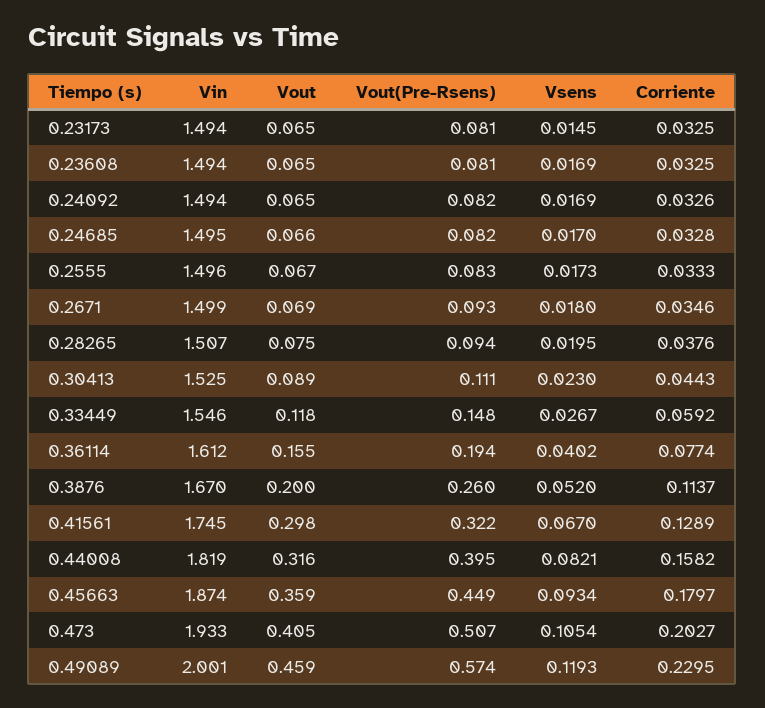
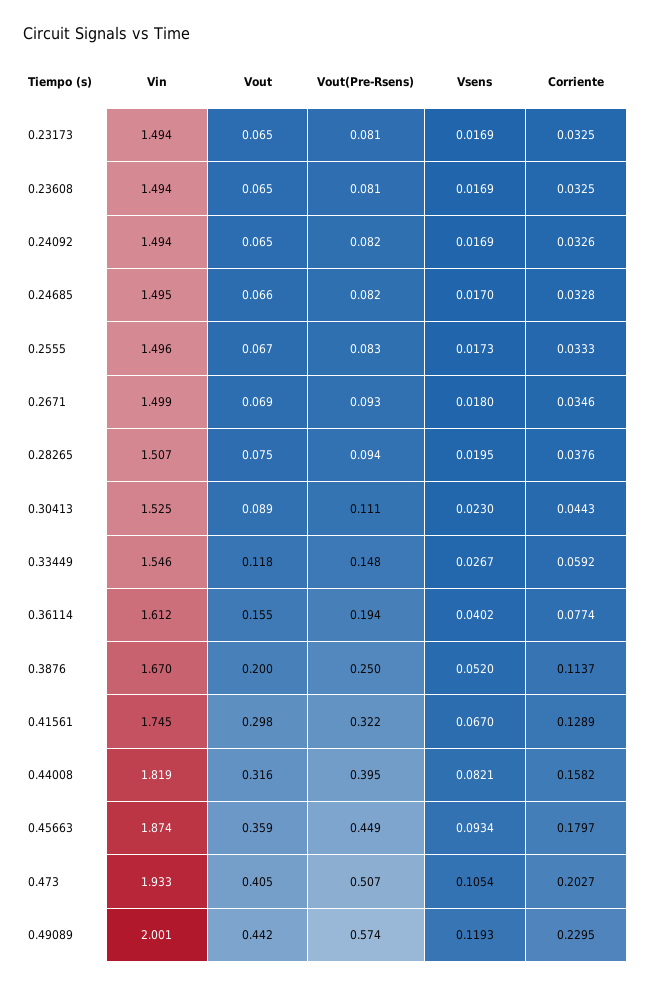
Vsens, 0.23173: 0.0145 -> 0.0169
Vout(Pre-Rsens), 0.3876: 0.26 -> 0.25
Vout, 0.49089: 0.459 -> 0.442

